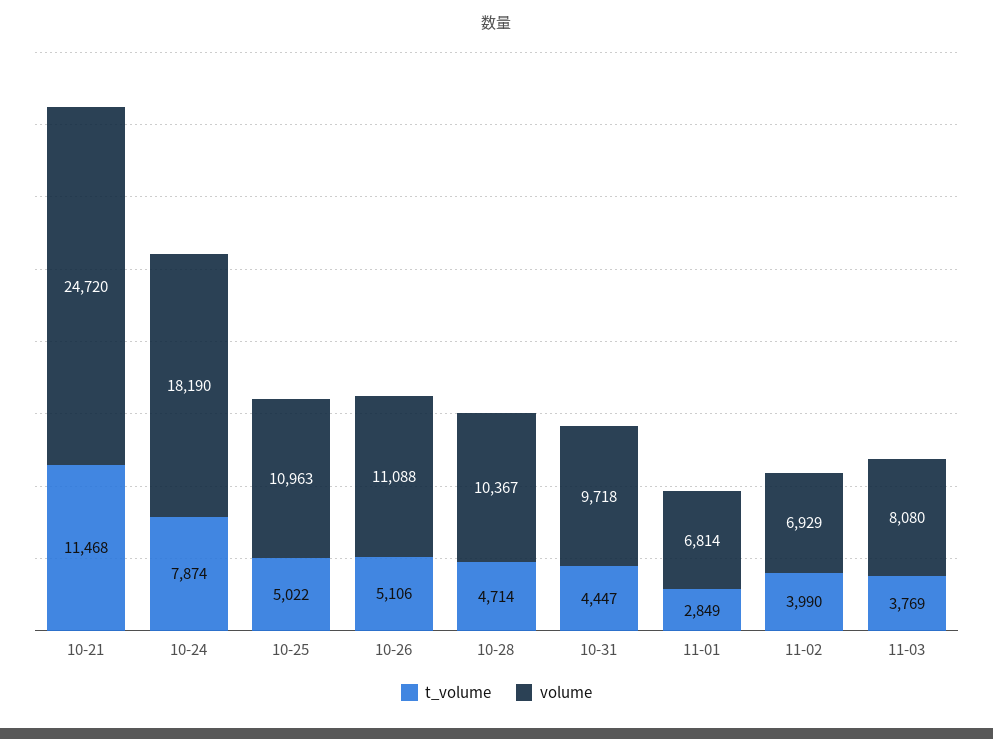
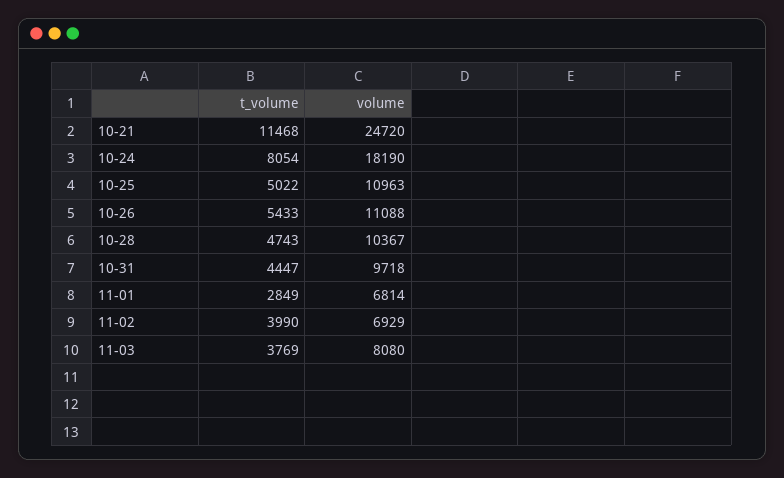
t_volume, 10-24: 7874 -> 8054
t_volume, 10-26: 5106 -> 5433
t_volume, 10-28: 4714 -> 4743

